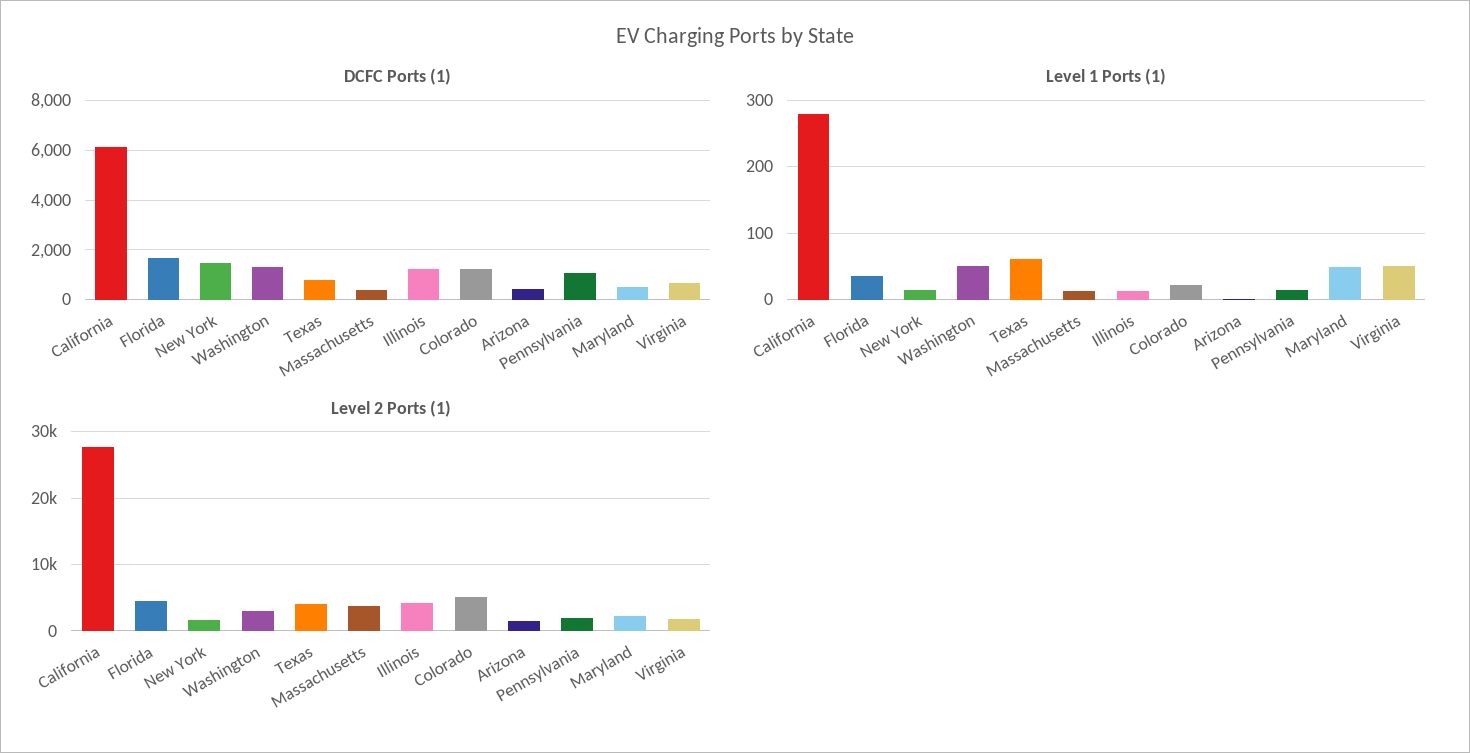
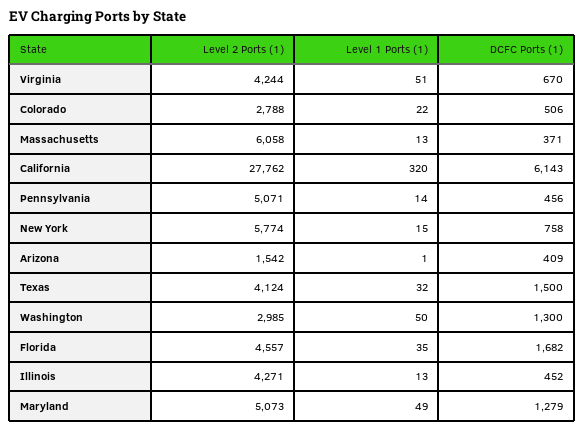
DCFC Ports (1), New York: 1500 -> 758
DCFC Ports (1), Texas: 750 -> 1500
DCFC Ports (1), Illinois: 1250 -> 452
DCFC Ports (1), Colorado: 1250 -> 506
DCFC Ports (1), Pennsylvania: 1000 -> 456
DCFC Ports (1), Maryland: 500 -> 1279
Level 1 Ports (1), California: 280 -> 320
Level 1 Ports (1), Texas: 60 -> 32
Level 2 Ports (1), New York: 2000 -> 5774
Level 2 Ports (1), Massachusetts: 4000 -> 6058
Level 2 Ports (1), Colorado: 5000 -> 2788
Level 2 Ports (1), Pennsylvania: 2000 -> 5071
Level 2 Ports (1), Maryland: 2000 -> 5073
Level 2 Ports (1), Virginia: 2000 -> 4244

